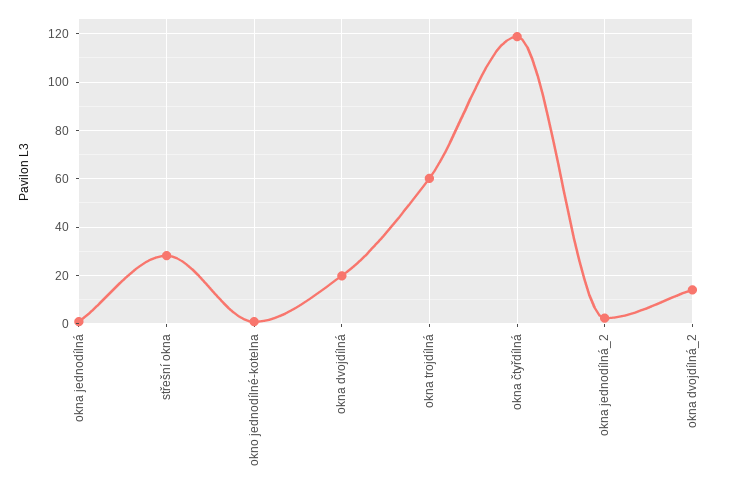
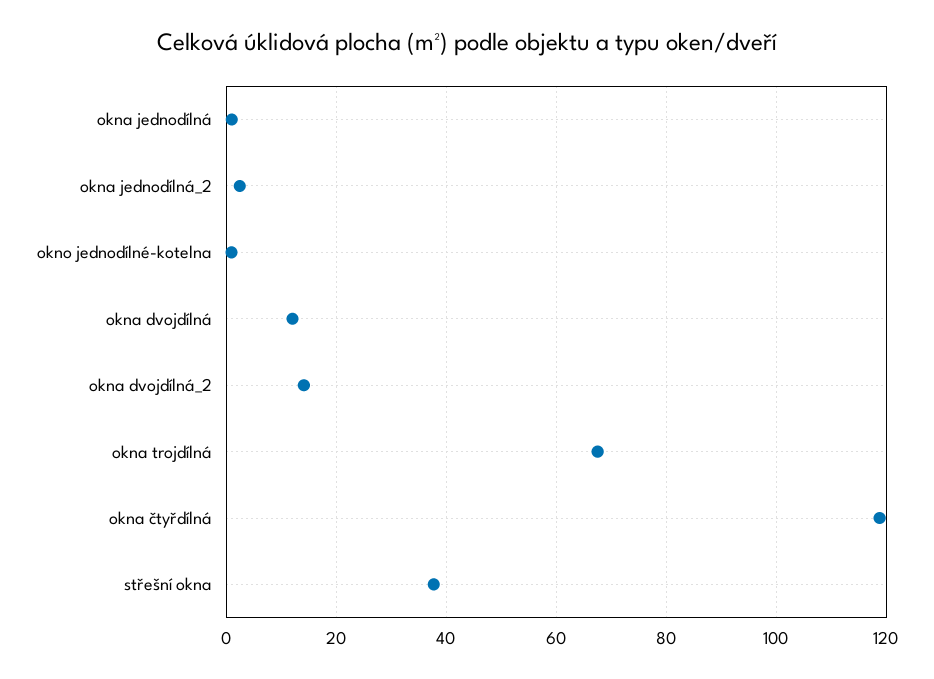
střešní okna: 27.5 -> 38
okna dvojdílná: 20 -> 12
okna trojdílná: 60 -> 68

